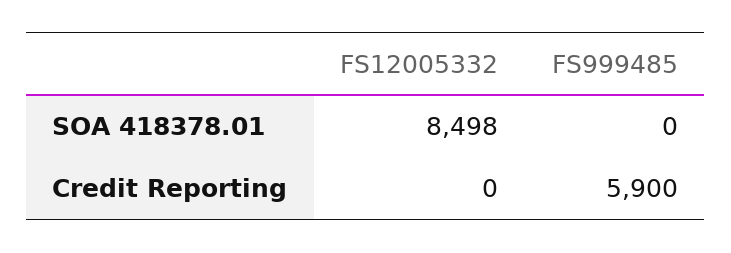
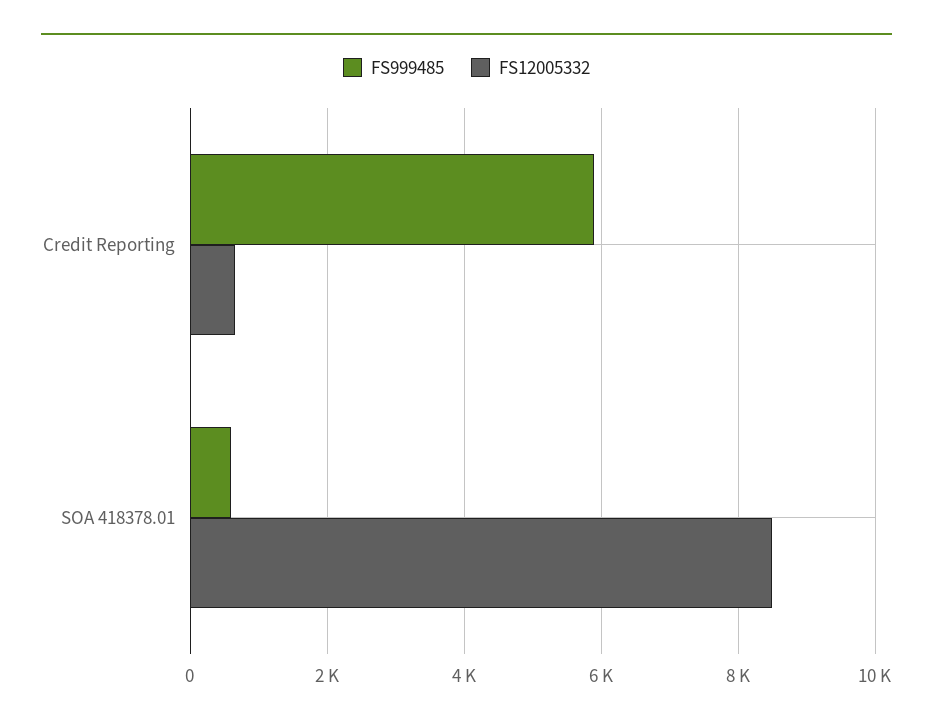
FS999485, SOA 418378.01: 0 -> 600
FS12005332, Credit Reporting: 0 -> 600

